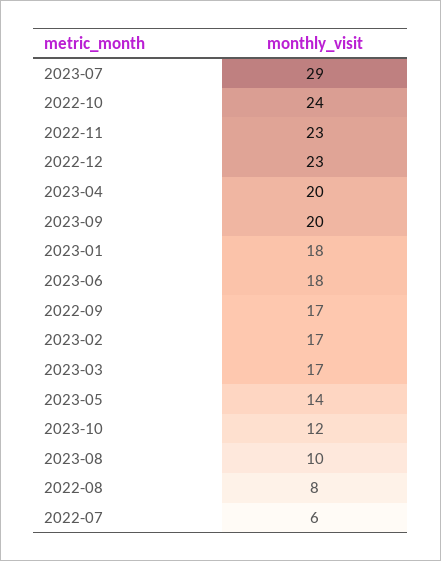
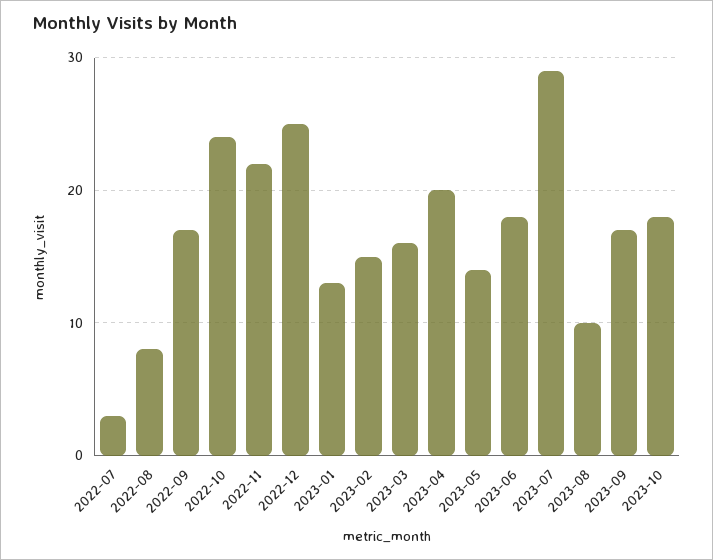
2022-11: 23 -> 22
2022-12: 23 -> 25
2023-09: 20 -> 17
2023-01: 18 -> 13
2023-02: 17 -> 15
2023-03: 17 -> 16
2023-10: 12 -> 18
2022-07: 6 -> 3

